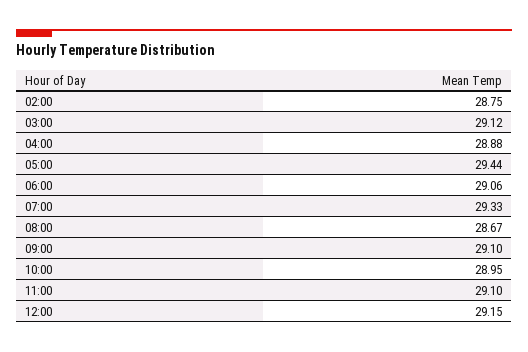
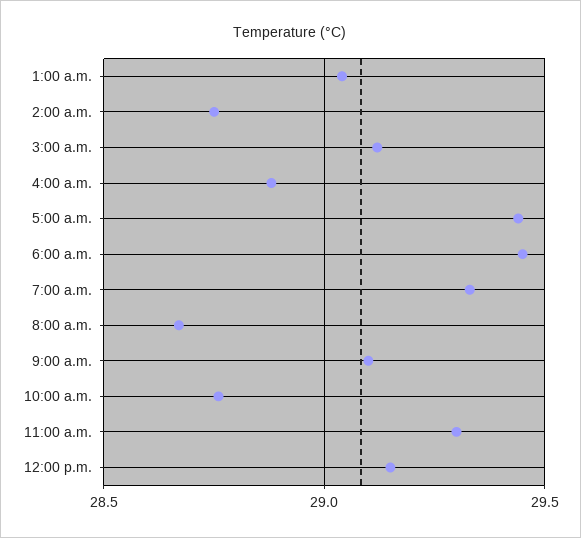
06:00: 29.06 -> 29.45
10:00: 28.95 -> 28.75
11:00: 29.1 -> 29.3
1:00 a.m.: none -> 29.05

